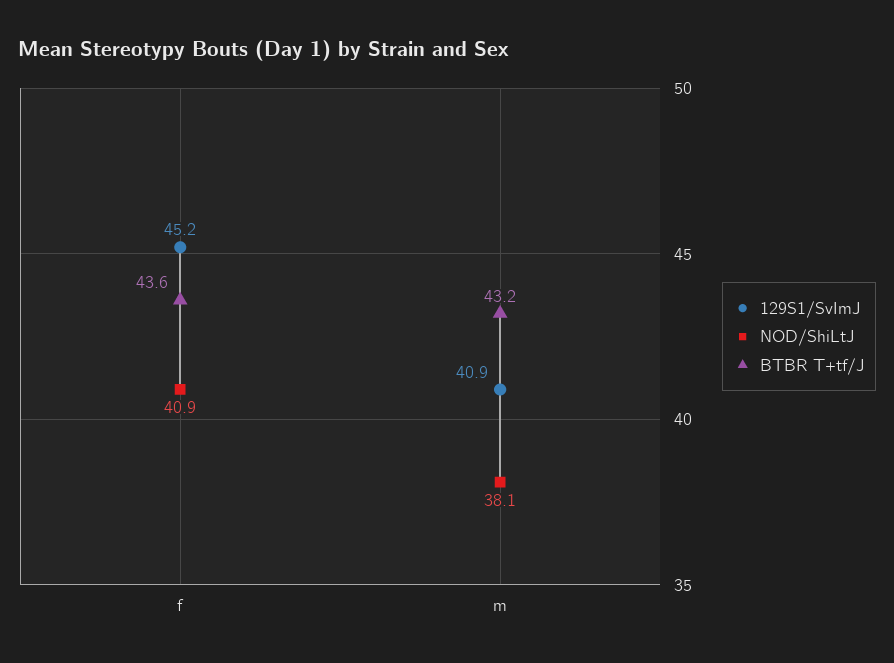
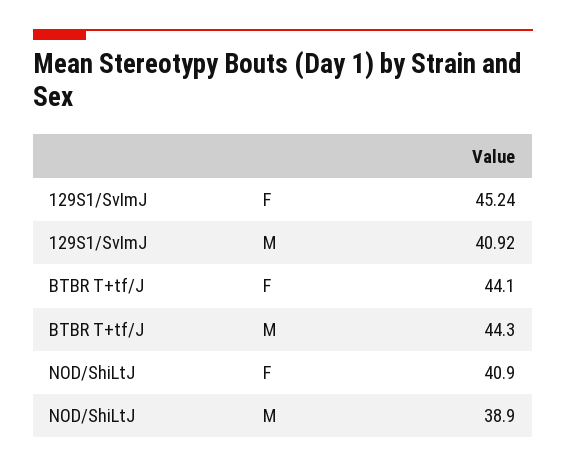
BTBR T+tf/J, f: 43.6 -> 44.1
NOD/ShiLtJ, m: 38.1 -> 38.9
BTBR T+tf/J, m: 43.2 -> 44.3

